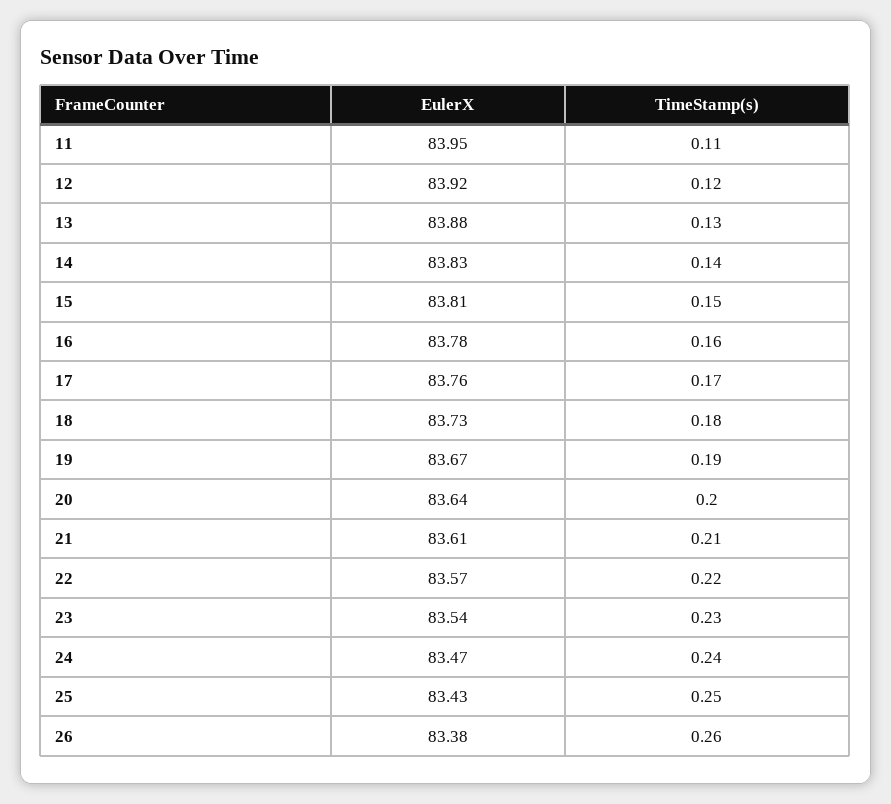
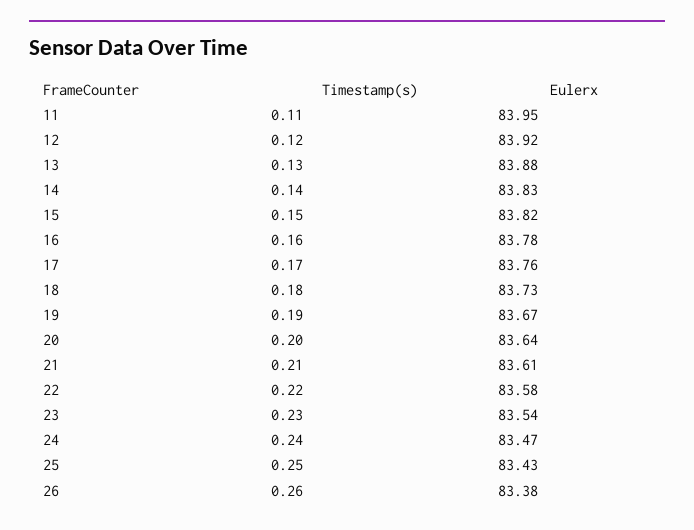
EulerX, 15: 83.81 -> 83.82
EulerX, 22: 83.57 -> 83.58

